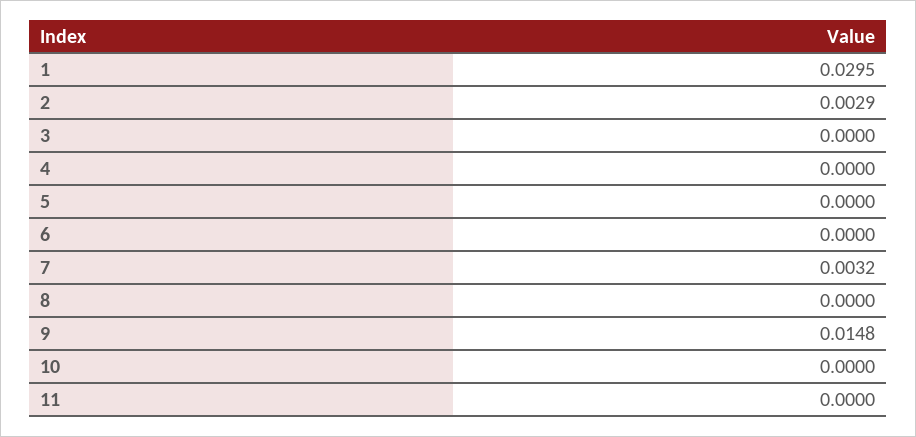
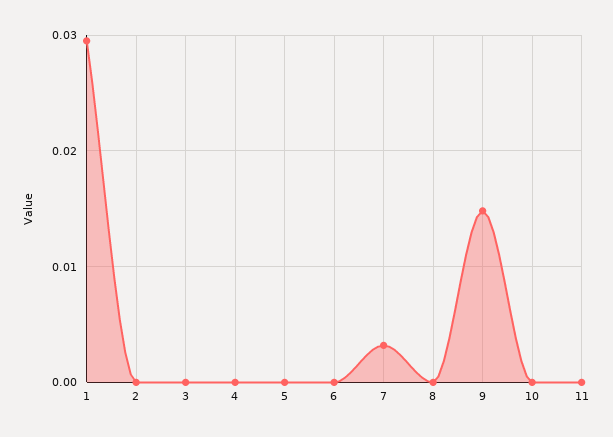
2: 0.0029 -> 0

